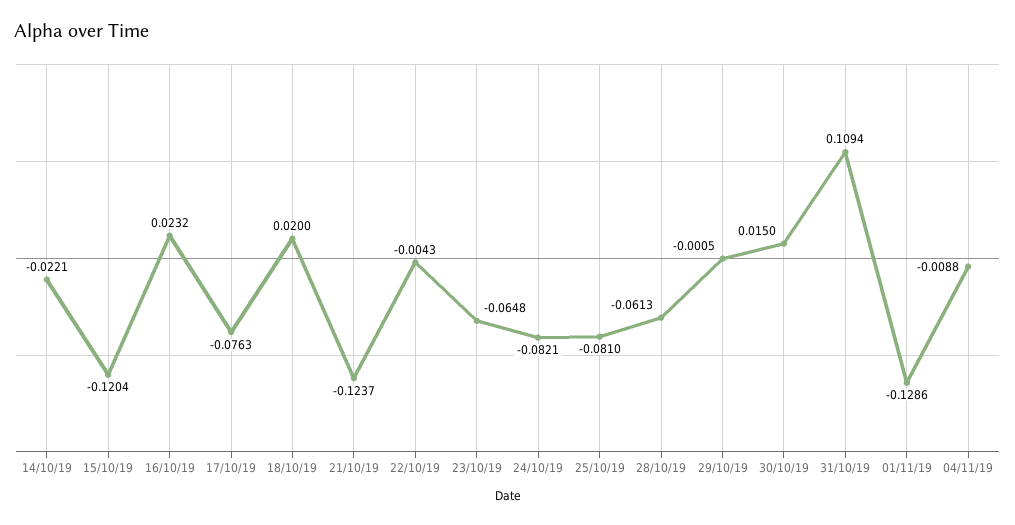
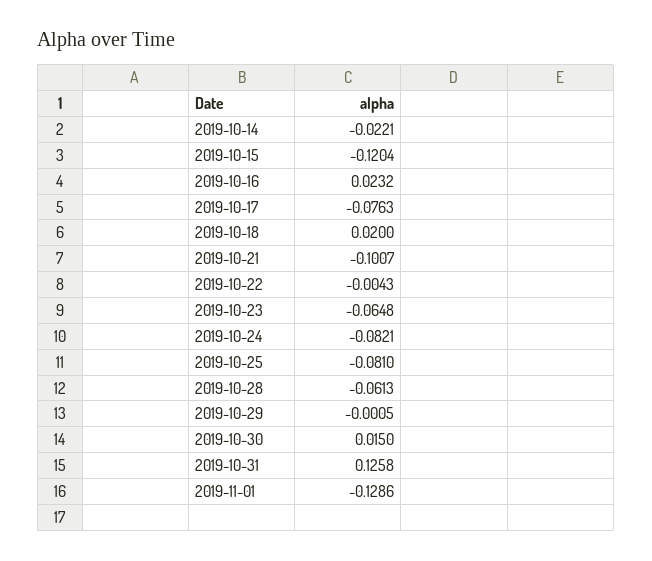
21/10/19: -0.1237 -> -0.1007
31/10/19: 0.1094 -> 0.1258
04/11/19: -0.0088 -> none

